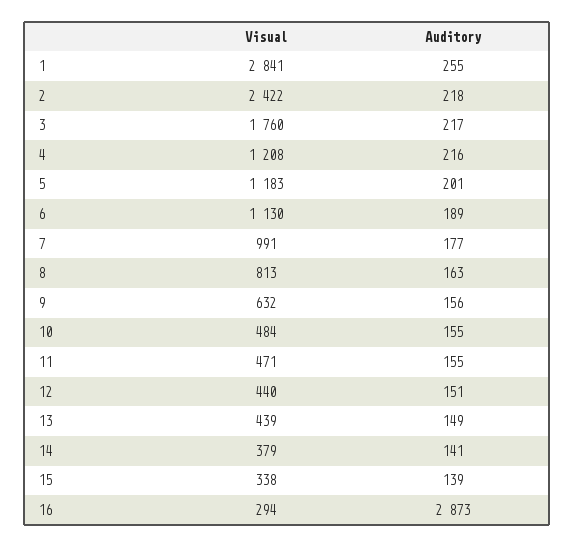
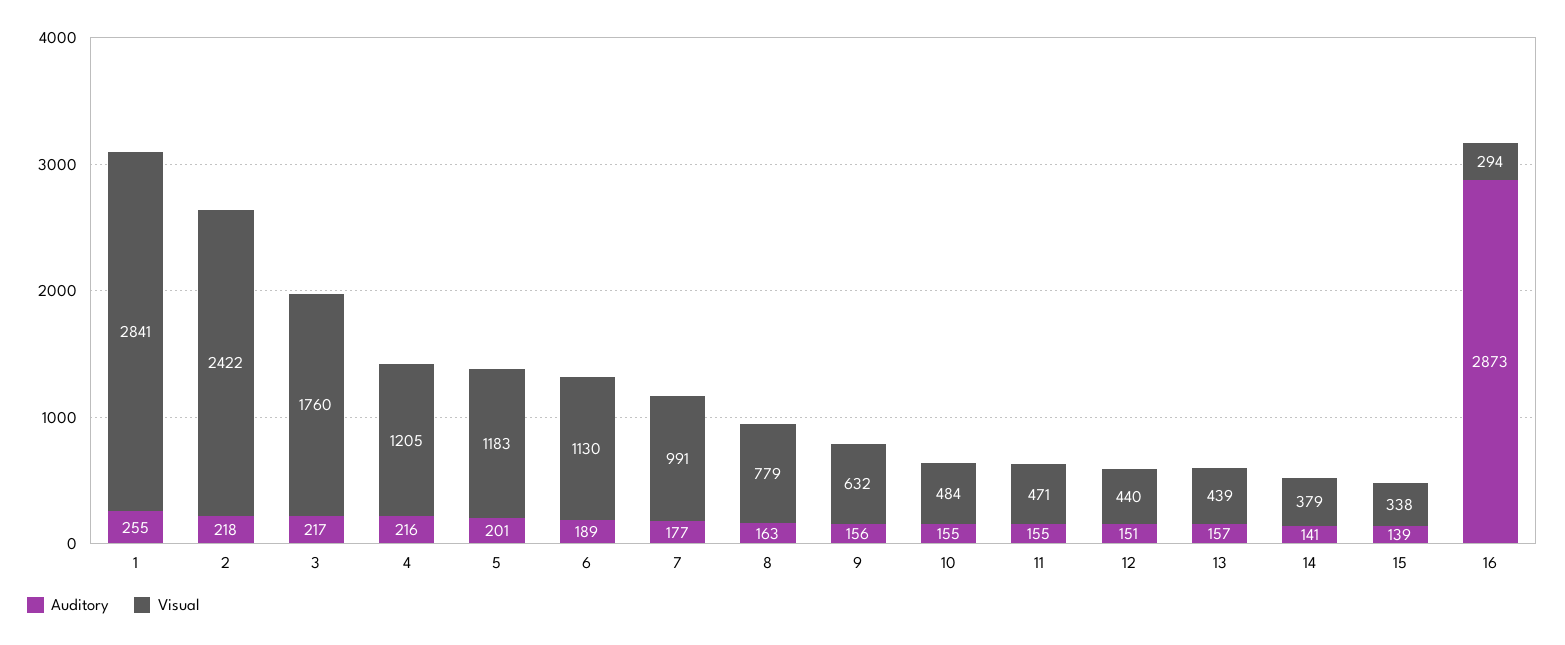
Visual, 4: 1208 -> 1205
Visual, 8: 813 -> 779
Auditory, 13: 149 -> 157

